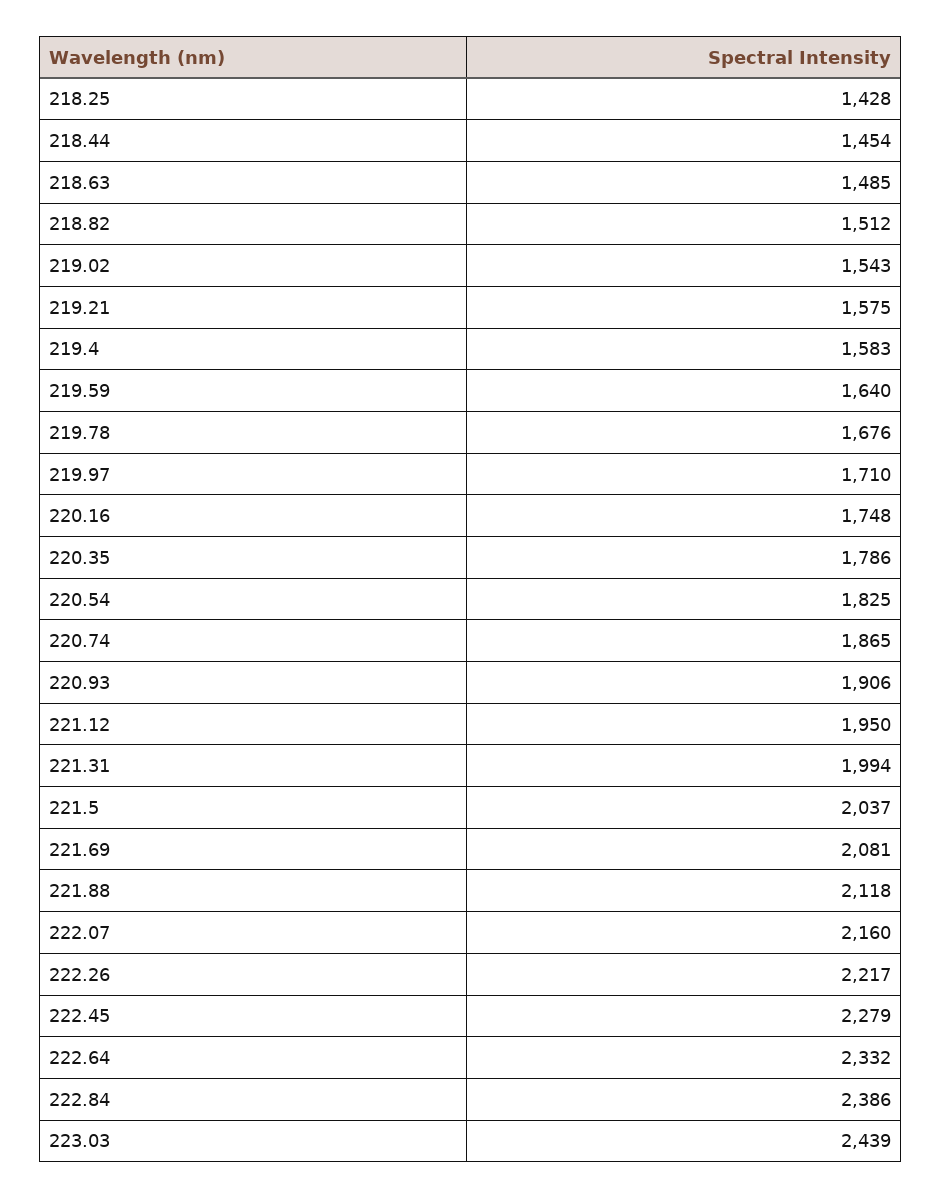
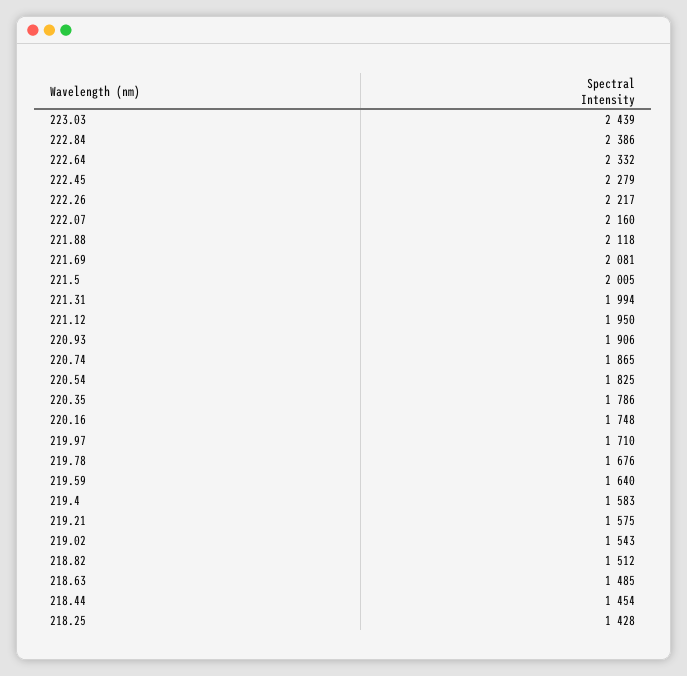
221.5: 2037 -> 2005

